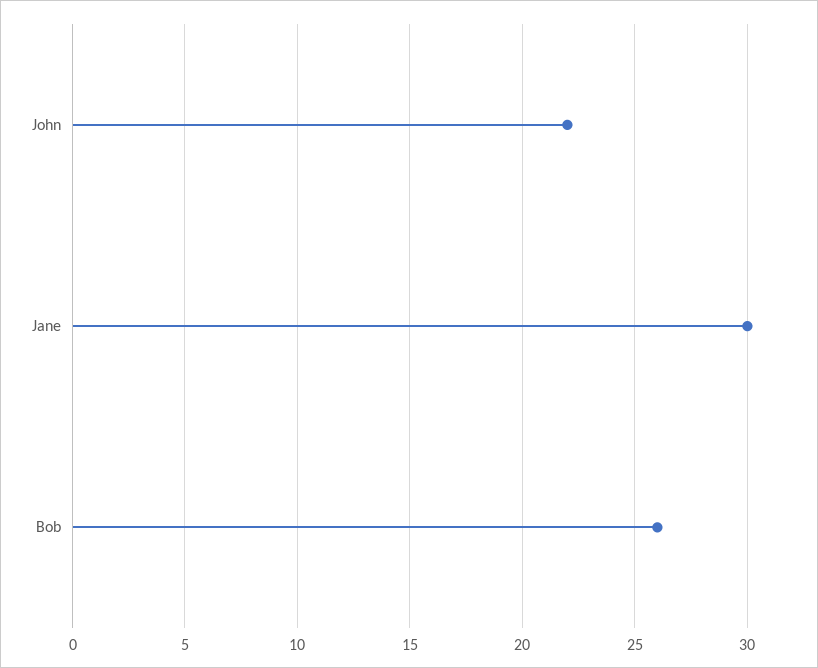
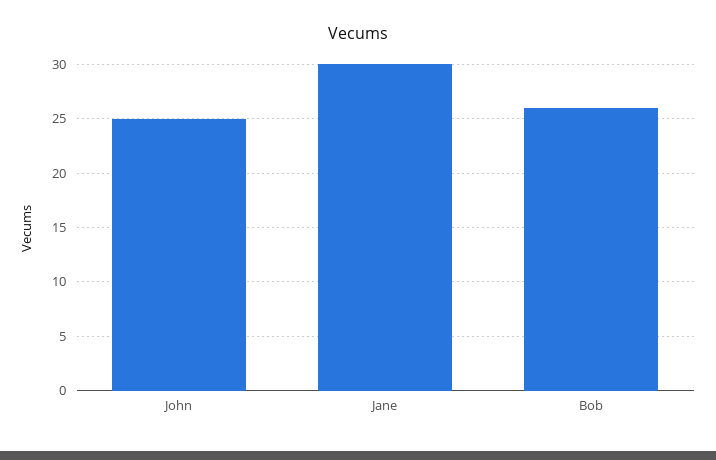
John: 22 -> 25

